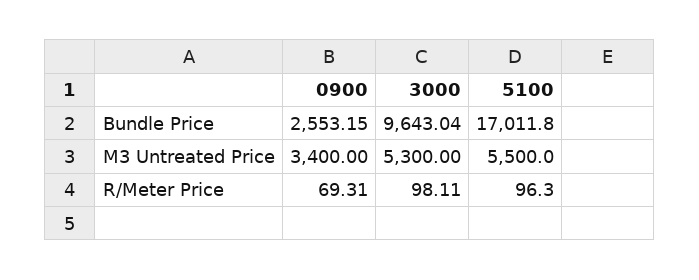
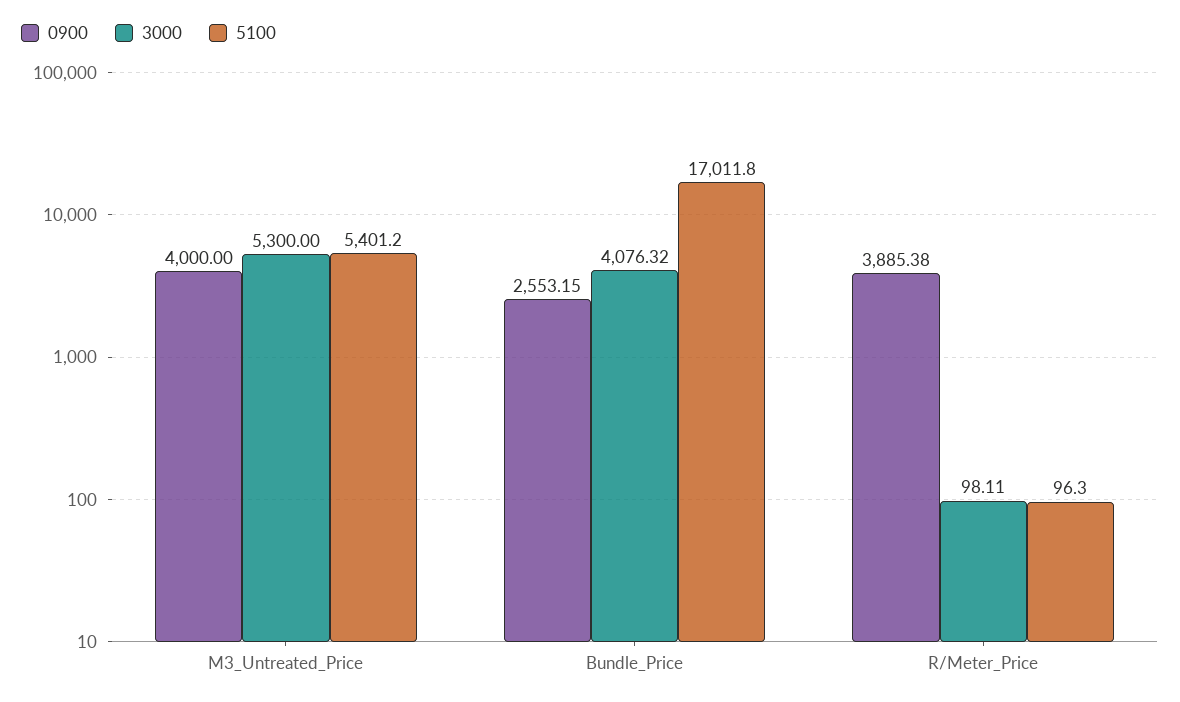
3000, Bundle Price: 9643.04 -> 4076.32
0900, M3 Untreated Price: 3400 -> 4000
5100, M3 Untreated Price: 5500 -> 5401.2
0900, R/Meter Price: 69.31 -> 3885.38

